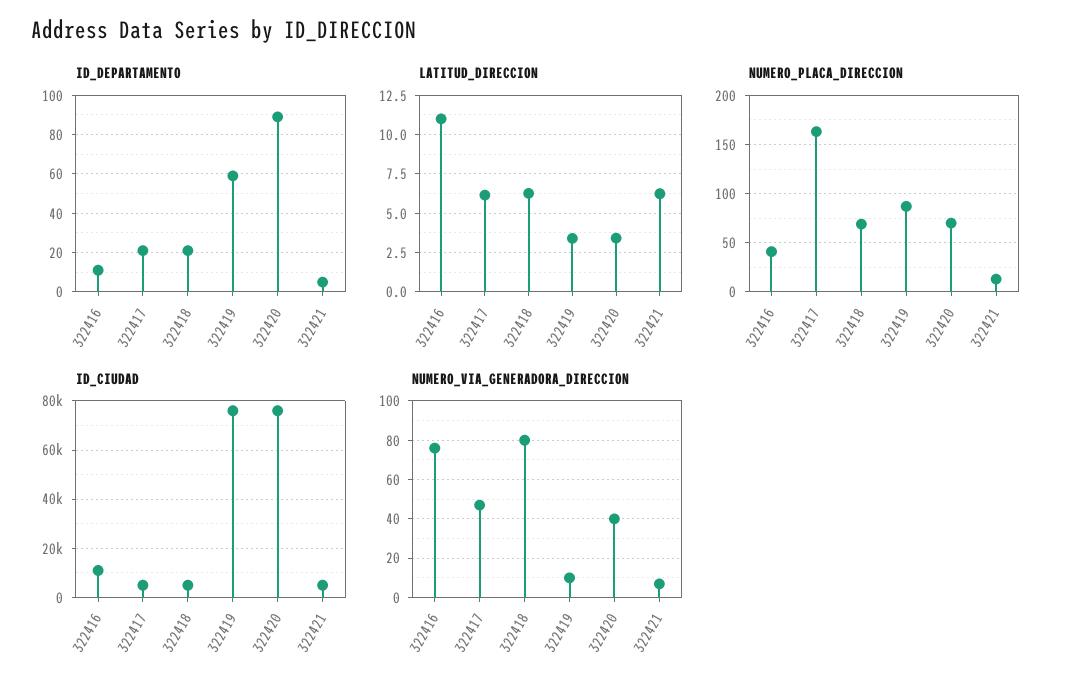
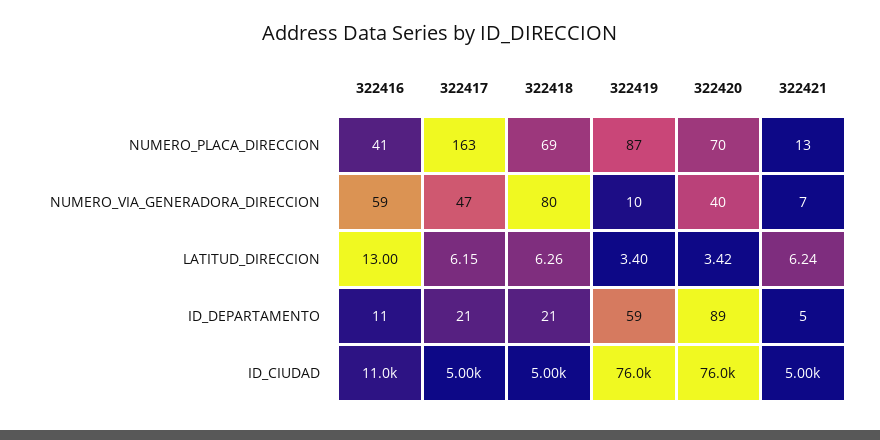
LATITUD_DIRECCION, 322416: 11 -> 13
NUMERO_VIA_GENERADORA_DIRECCION, 322416: 75 -> 59

